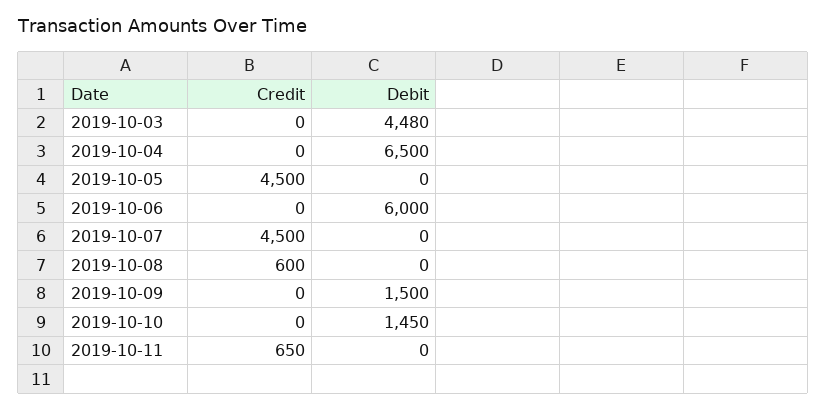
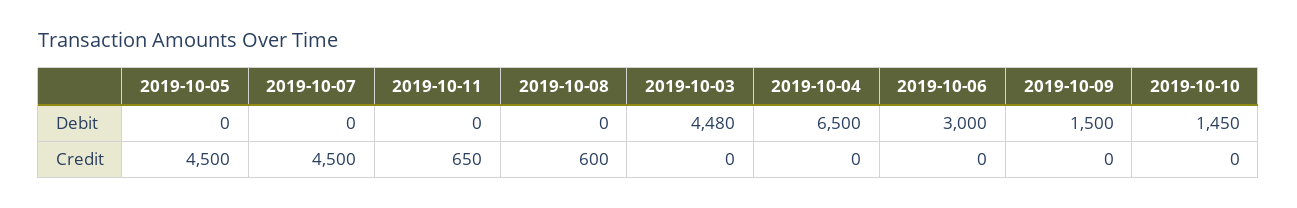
Debit, 2019-10-06: 6000 -> 3000

